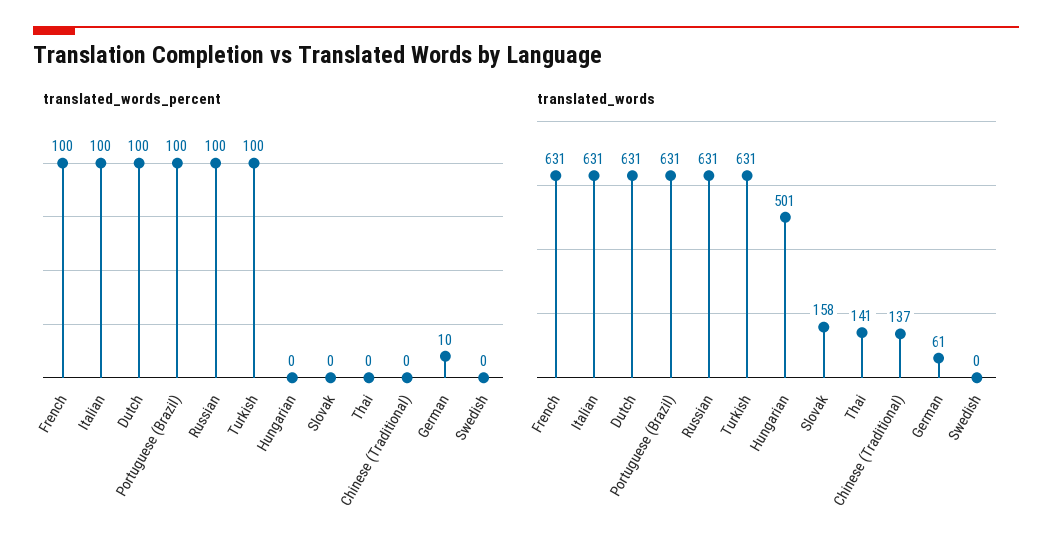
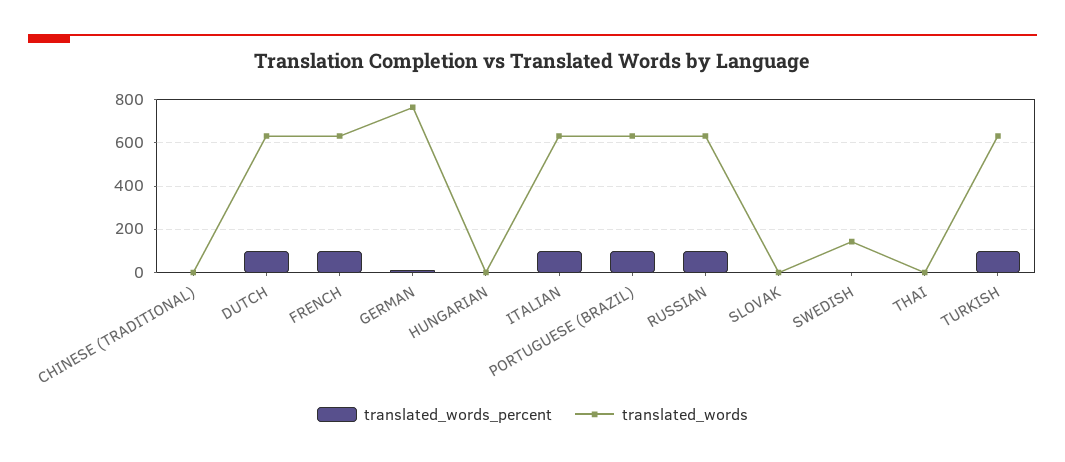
translated_words, Hungarian: 501 -> 0
translated_words, Slovak: 158 -> 0
translated_words, Thai: 141 -> 0
translated_words, Chinese (Traditional): 137 -> 0
translated_words, German: 61 -> 750
translated_words, Swedish: 0 -> 150

